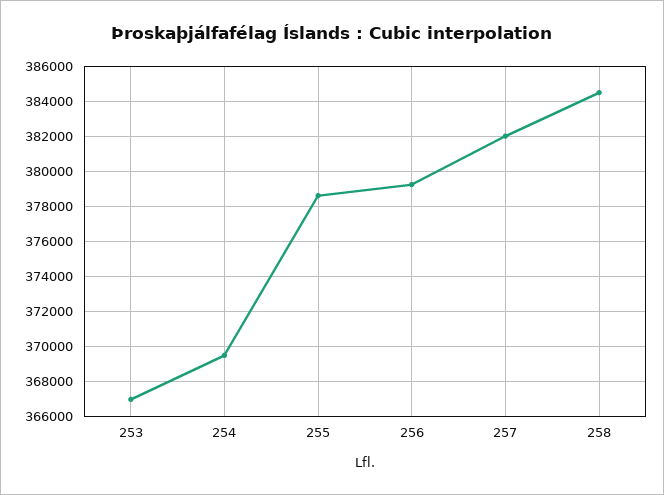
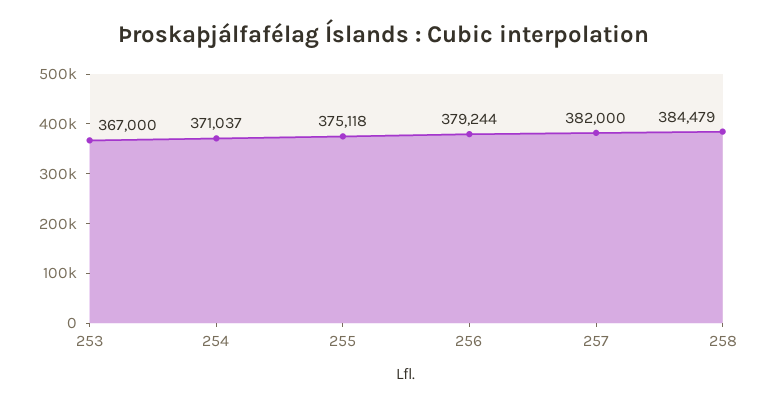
254: 369500 -> 371037
255: 378500 -> 375118

